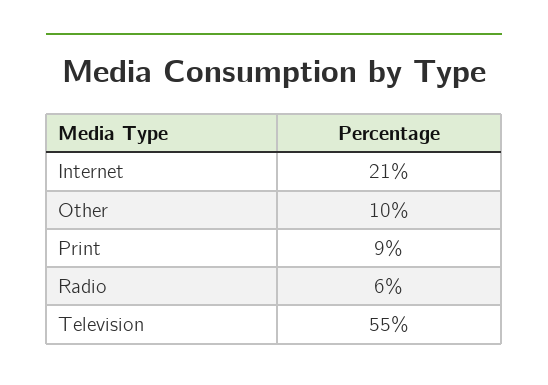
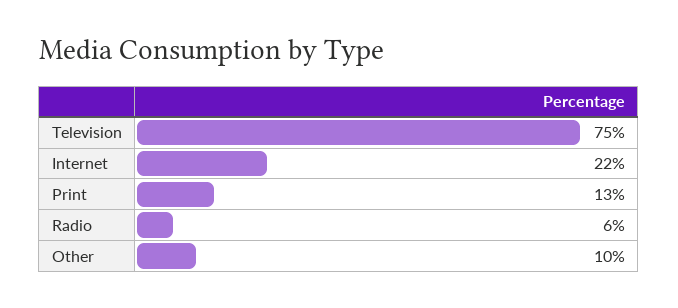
Internet: 21 -> 22
Print: 9 -> 13
Television: 55 -> 75

